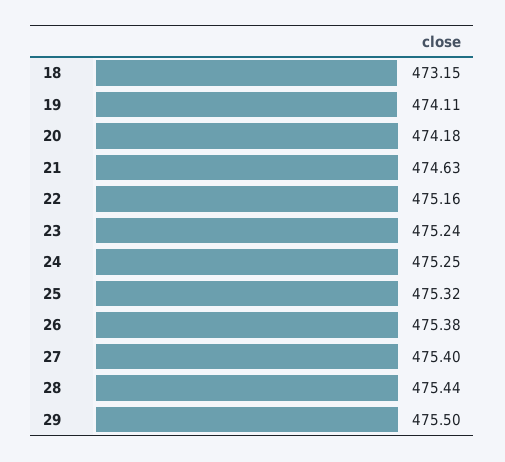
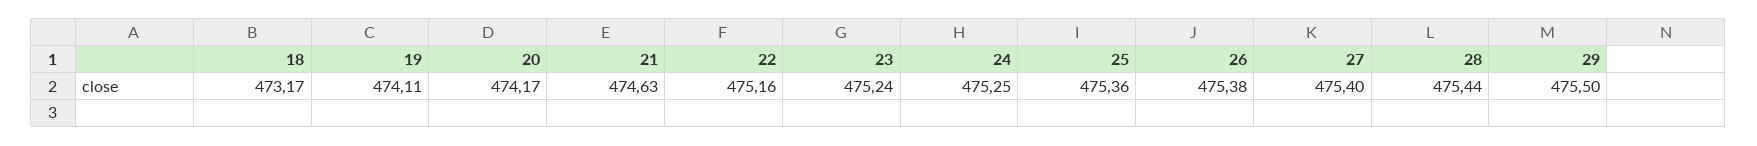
18: 473.15 -> 473.17
20: 474.18 -> 474.17
25: 475.32 -> 475.36

